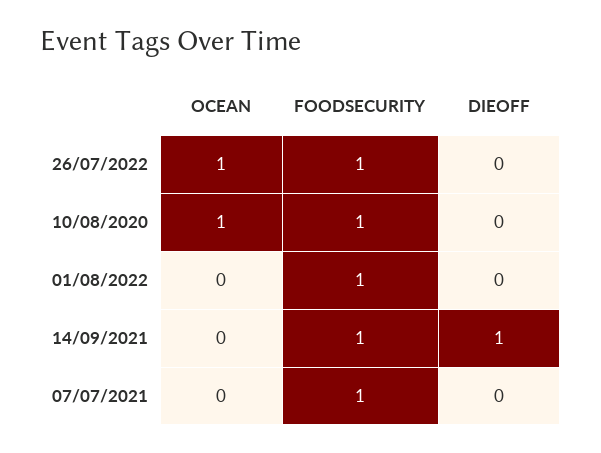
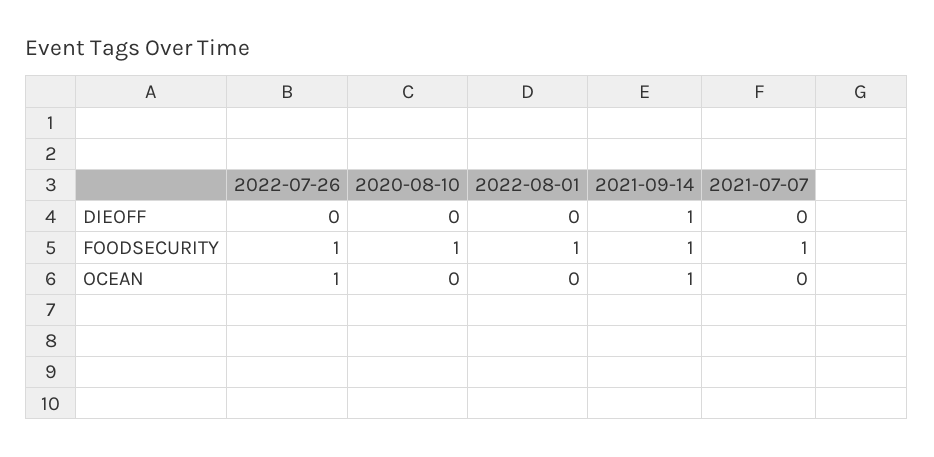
OCEAN, 10/08/2020: 1 -> 0
OCEAN, 14/09/2021: 0 -> 1

